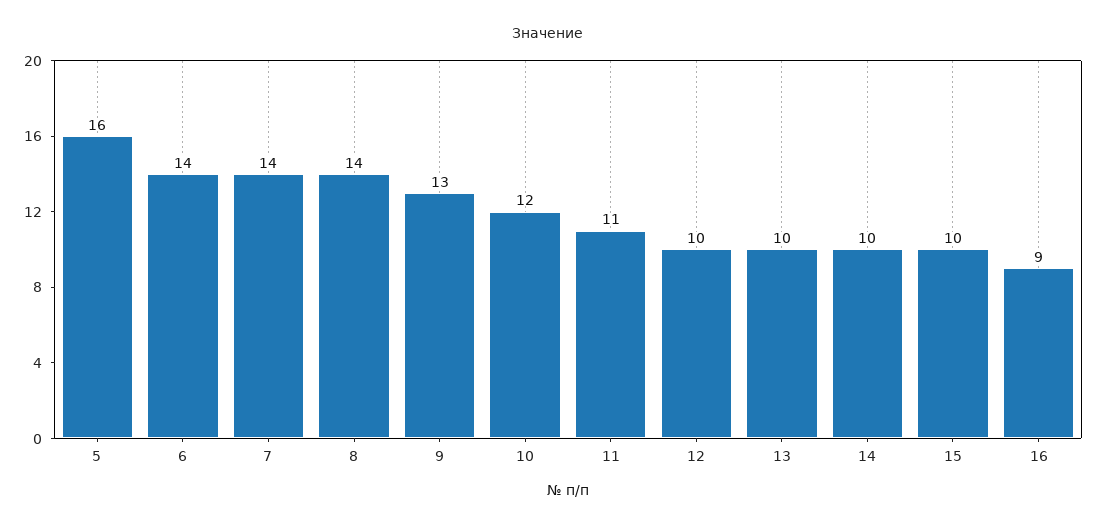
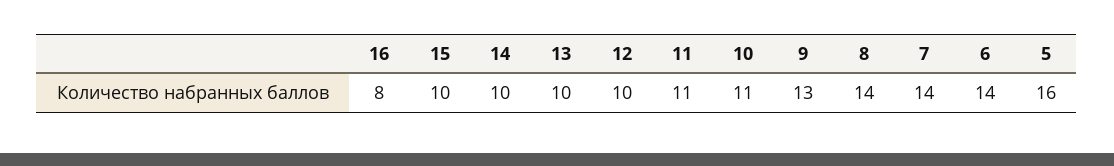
10: 12 -> 11
16: 9 -> 8

